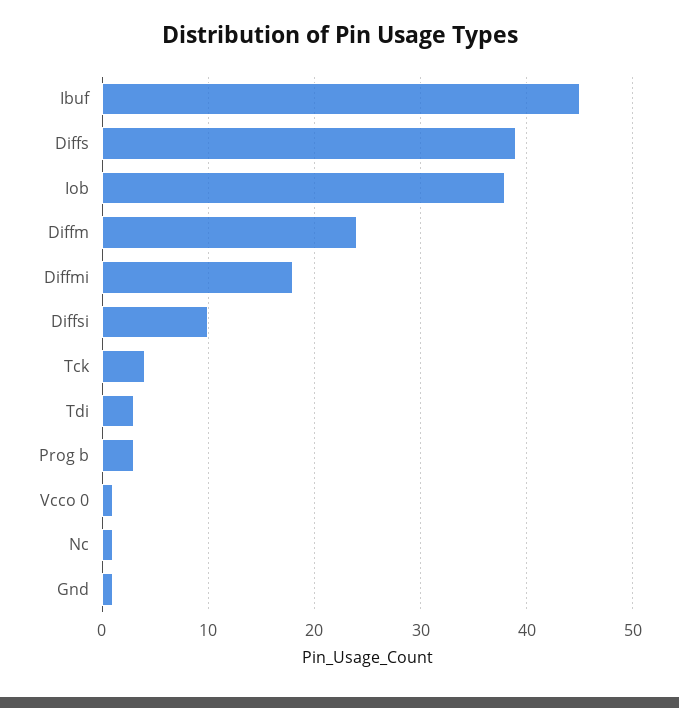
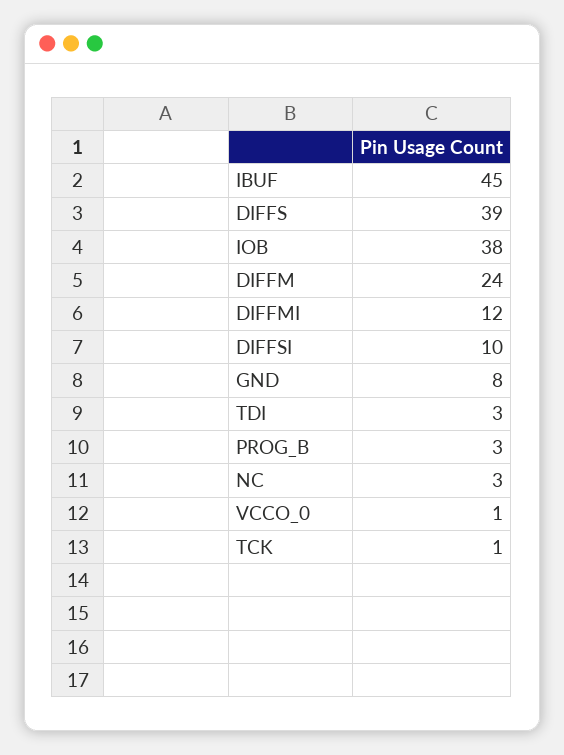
Diffmi: 18 -> 12
Tck: 4 -> 1
Nc: 1 -> 3
Gnd: 1 -> 8

